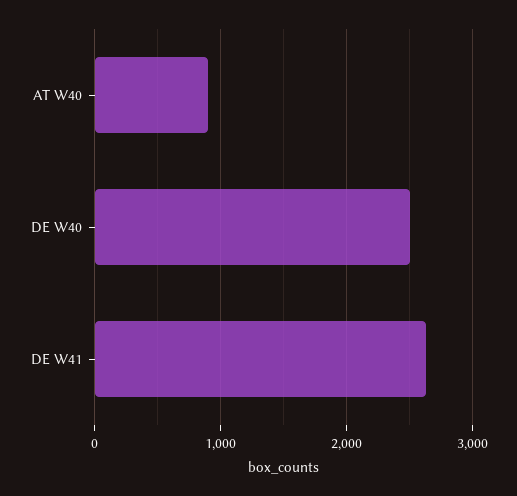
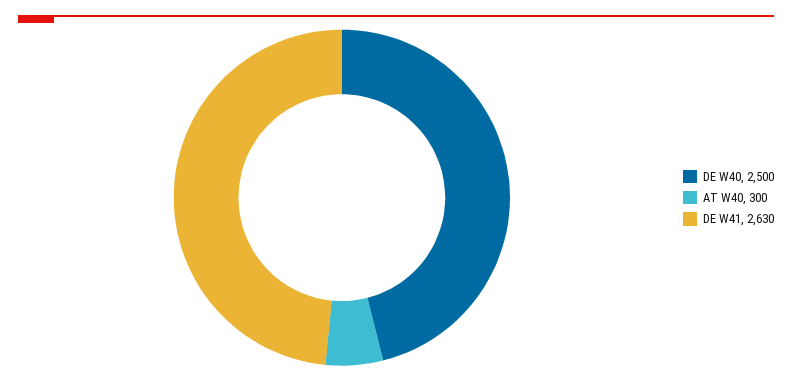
AT W40: 900 -> 300

